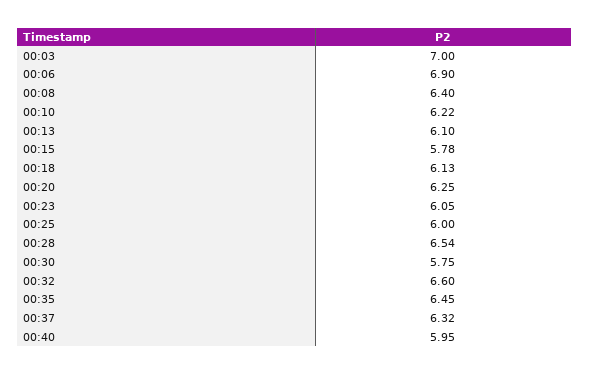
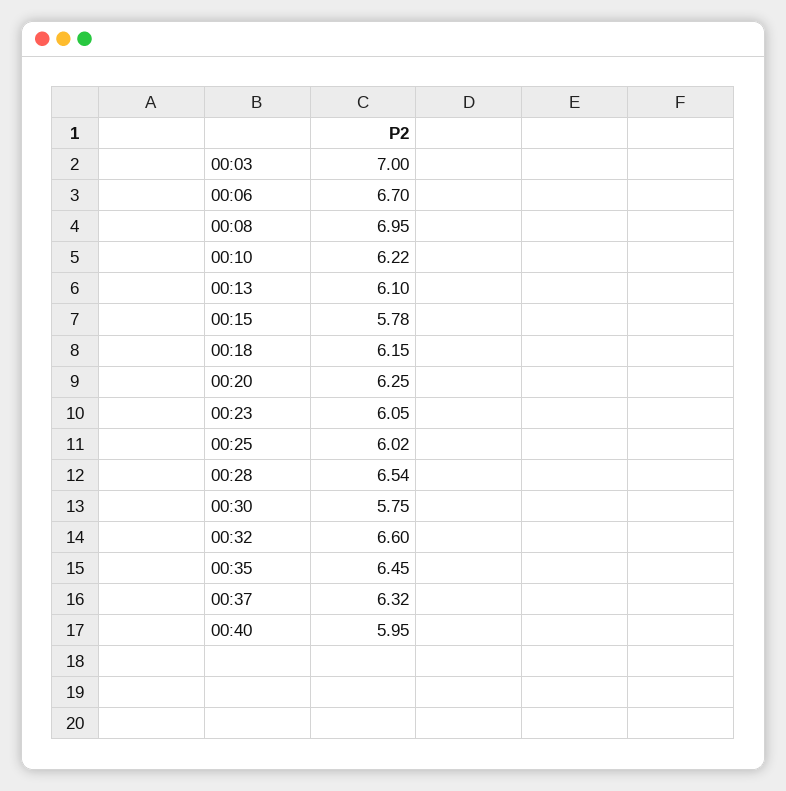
00:06: 6.9 -> 6.7
00:08: 6.4 -> 6.95
00:18: 6.13 -> 6.15
00:25: 6 -> 6.02

